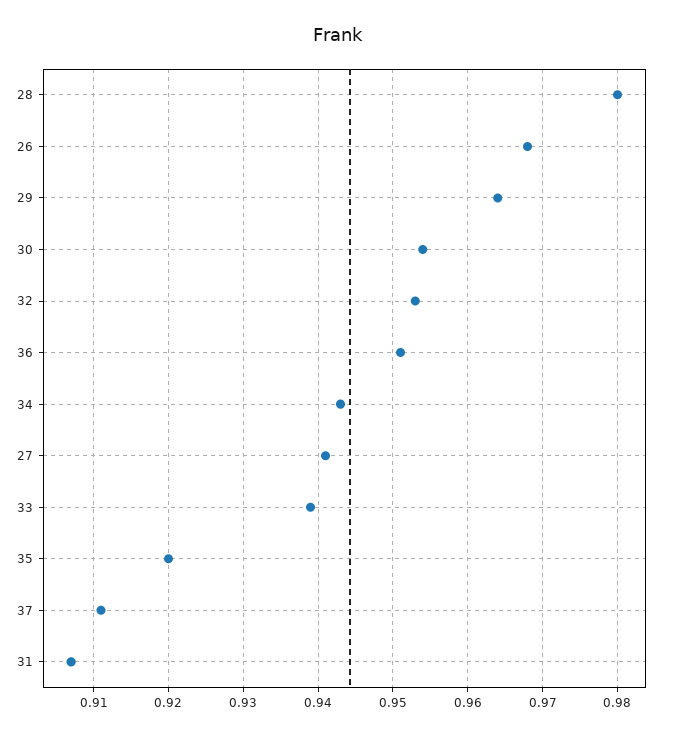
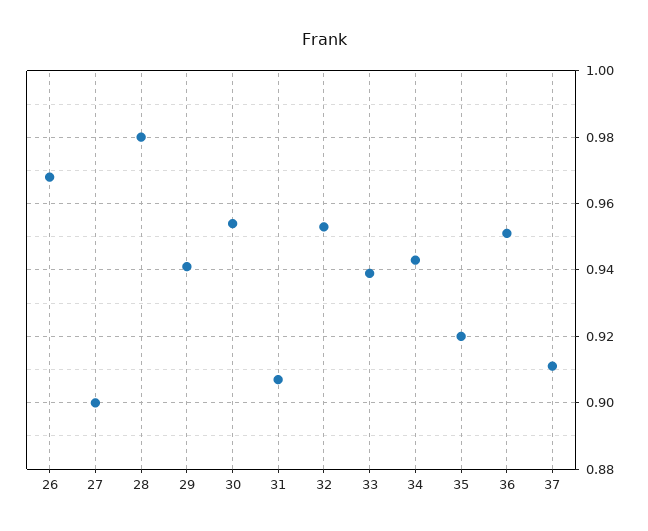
29: 0.964 -> 0.94
27: 0.941 -> 0.9

